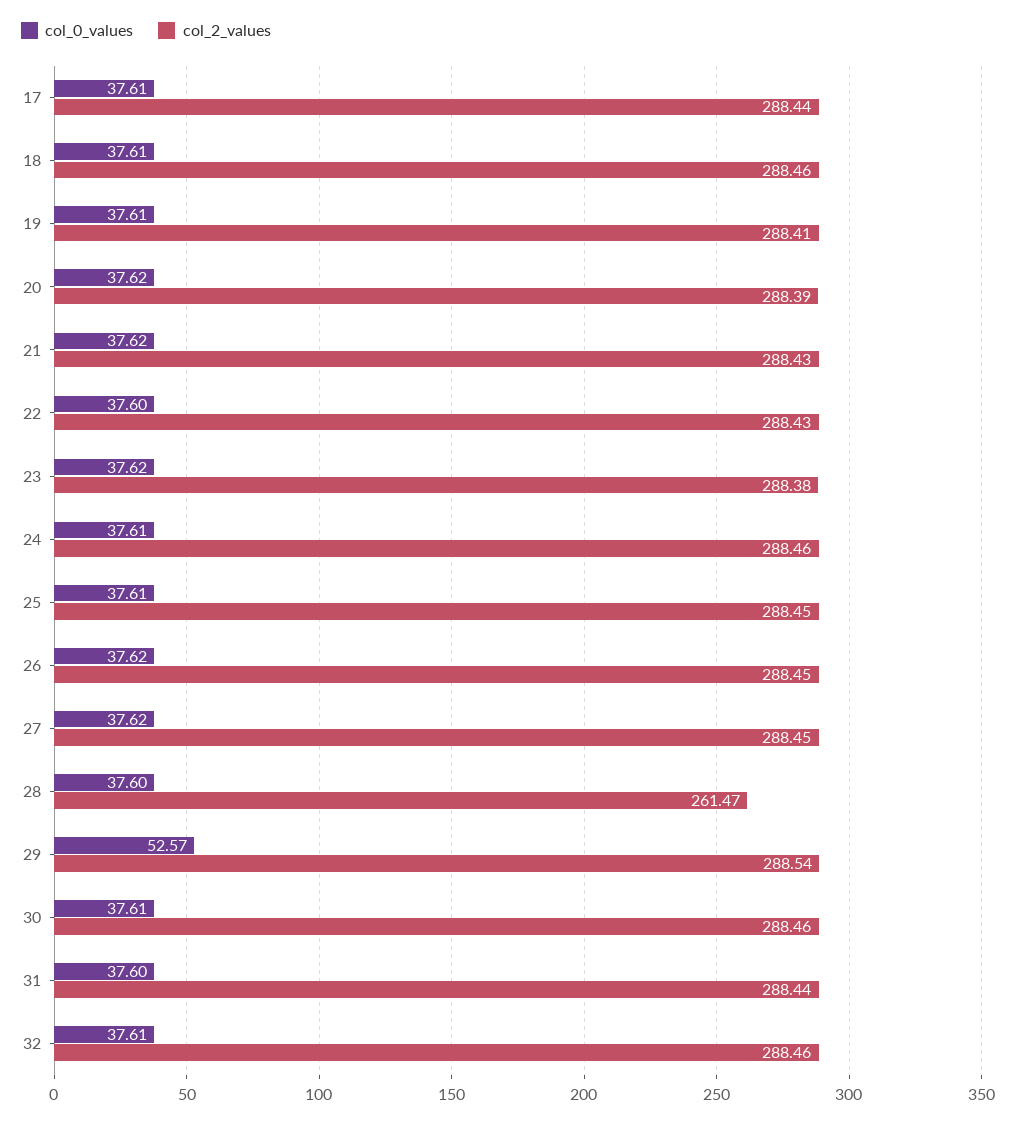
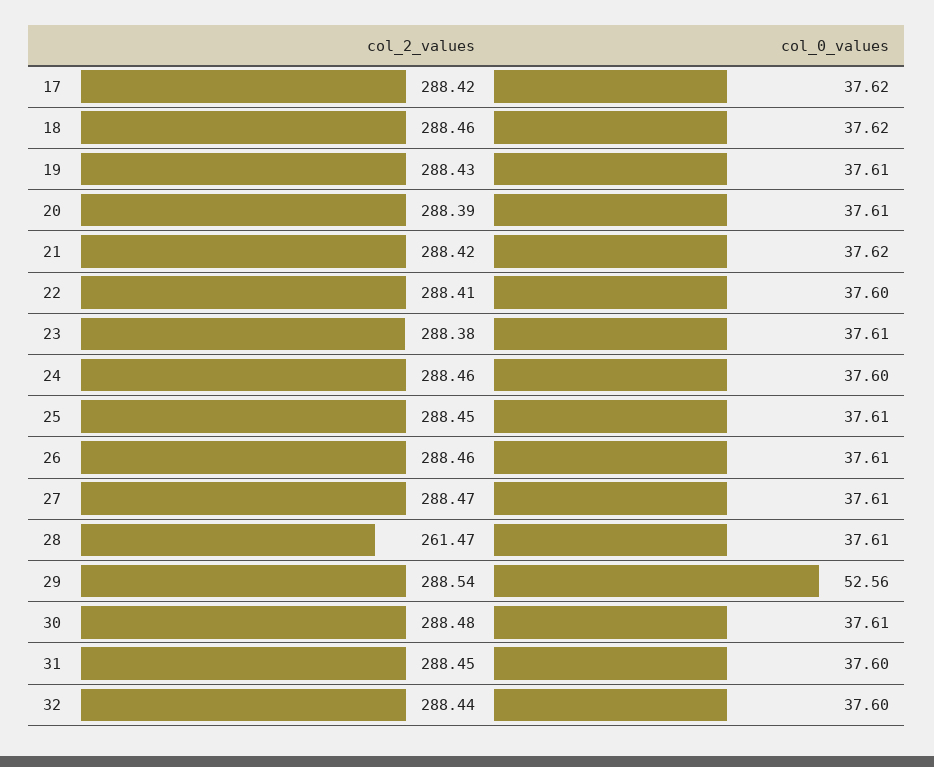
col_0_values, 17: 37.61 -> 37.62
col_2_values, 17: 288.44 -> 288.42
col_0_values, 18: 37.61 -> 37.62
col_2_values, 19: 288.41 -> 288.43
col_0_values, 20: 37.62 -> 37.61
col_2_values, 21: 288.43 -> 288.42
col_2_values, 22: 288.43 -> 288.41
col_0_values, 23: 37.62 -> 37.61
col_0_values, 24: 37.61 -> 37.6
col_0_values, 26: 37.62 -> 37.61
col_2_values, 26: 288.45 -> 288.46
col_0_values, 27: 37.62 -> 37.61
col_2_values, 27: 288.45 -> 288.47
col_0_values, 28: 37.6 -> 37.61
col_0_values, 29: 52.57 -> 52.56
col_2_values, 30: 288.46 -> 288.48
col_2_values, 31: 288.44 -> 288.45
col_0_values, 32: 37.61 -> 37.6
col_2_values, 32: 288.46 -> 288.44

